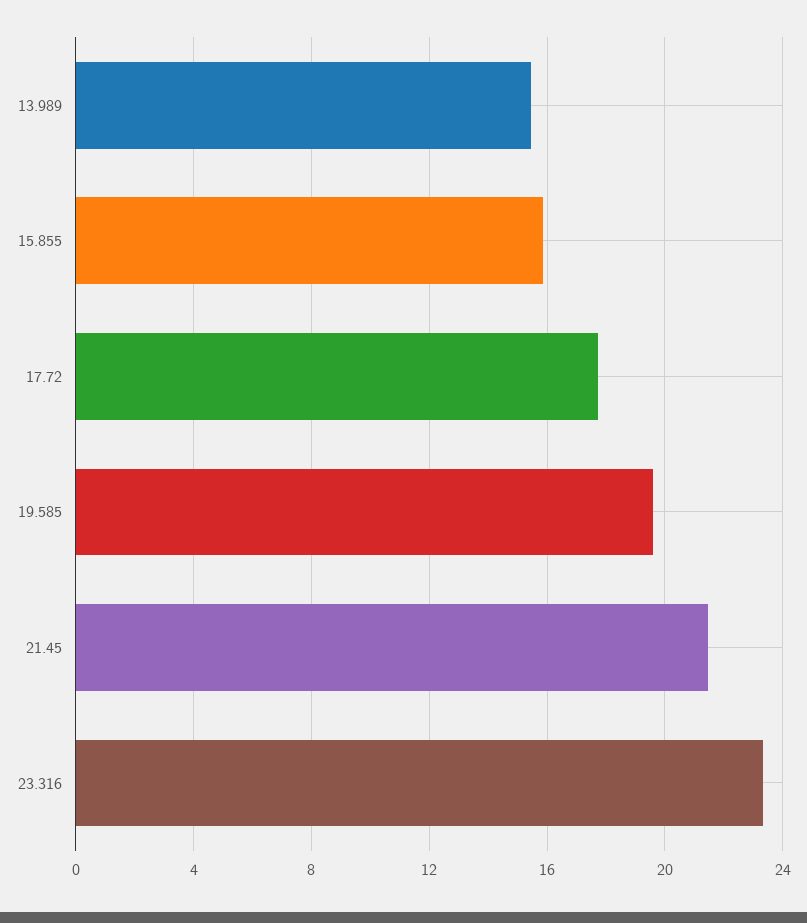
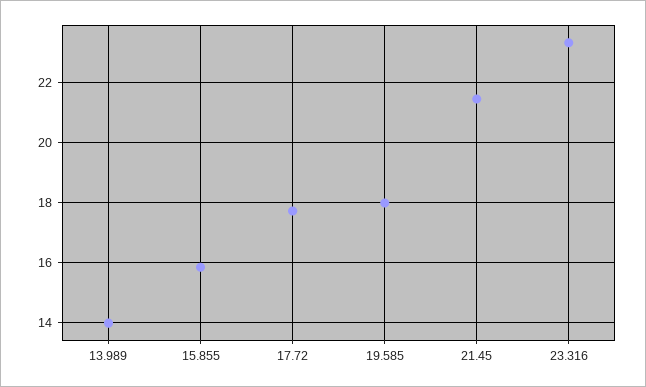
13.989: 15.5 -> 14
19.585: 19.5 -> 18

